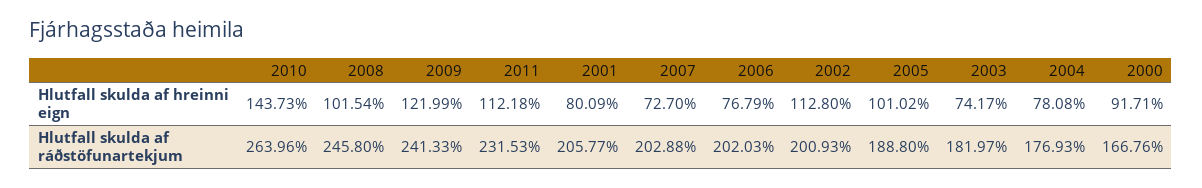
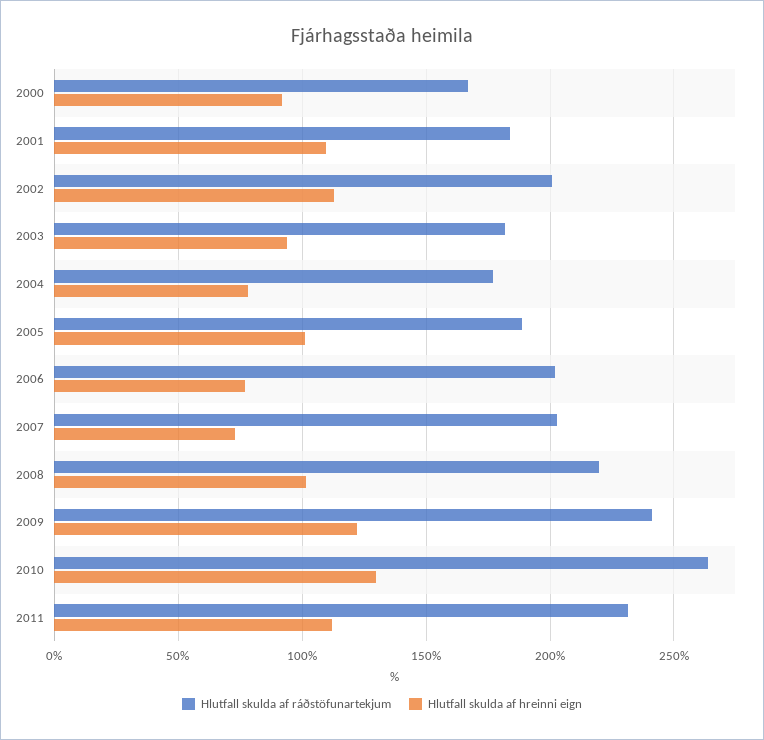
Hlutfall skulda af hreinni eign, 2010: 143.73 -> 130
Hlutfall skulda af hreinni eign, 2001: 80.09 -> 110
Hlutfall skulda af hreinni eign, 2003: 74.17 -> 95
Hlutfall skulda af ráðstöfunartekjum, 2008: 245.8 -> 220
Hlutfall skulda af ráðstöfunartekjum, 2001: 205.77 -> 185

